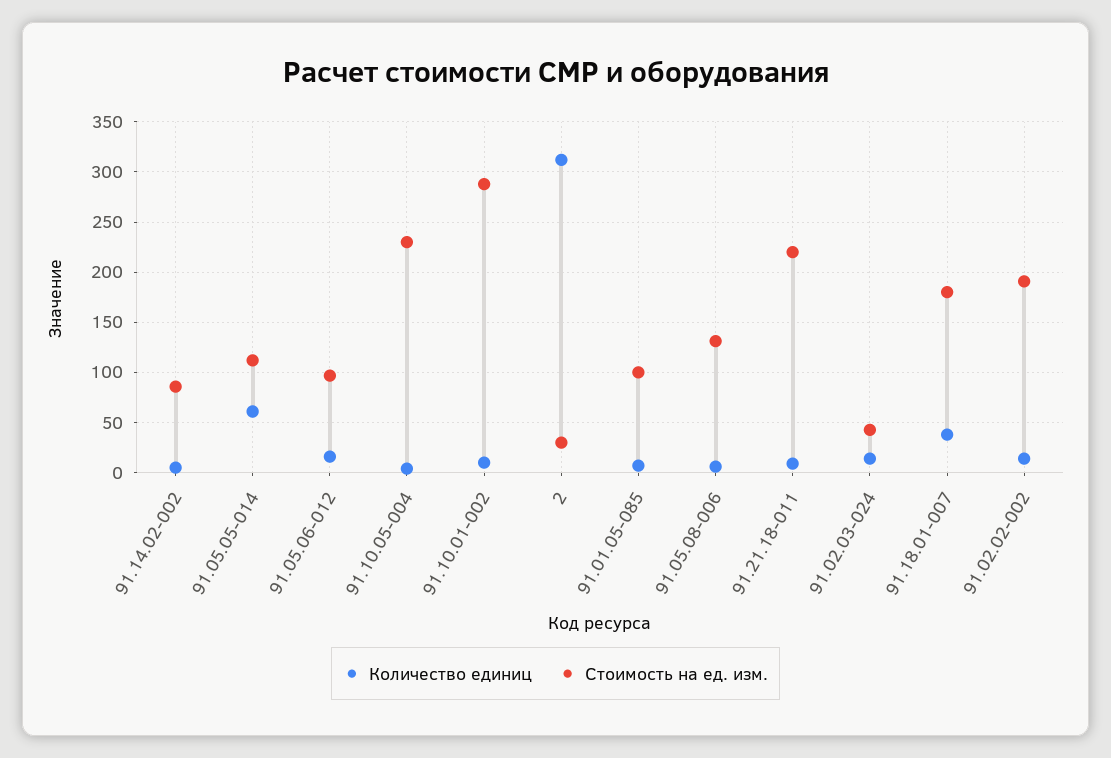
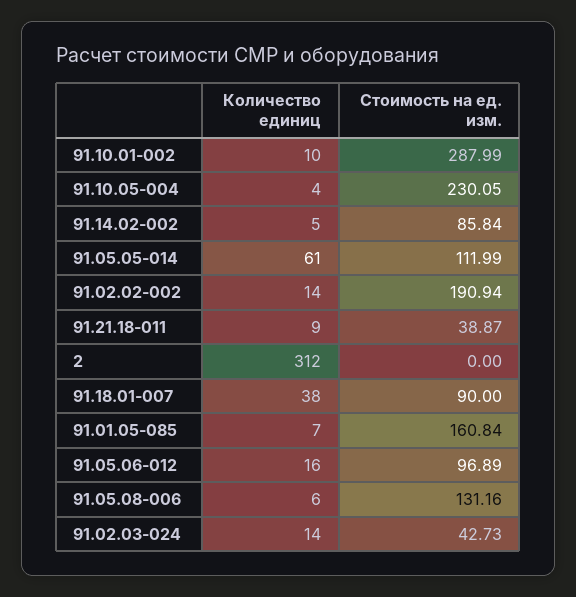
Стоимость на ед. изм., 2: 30 -> 0
Стоимость на ед. изм., 91.01.05-085: 100 -> 160.84
Стоимость на ед. изм., 91.21.18-011: 220 -> 38.87
Стоимость на ед. изм., 91.18.01-007: 180 -> 90

